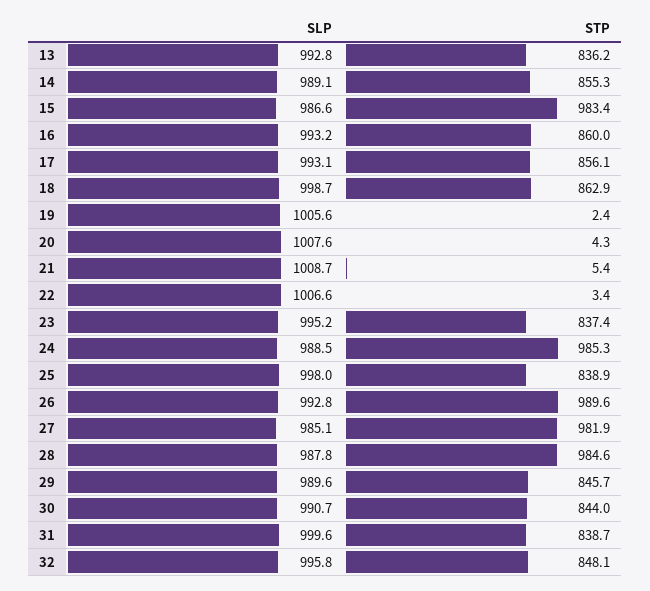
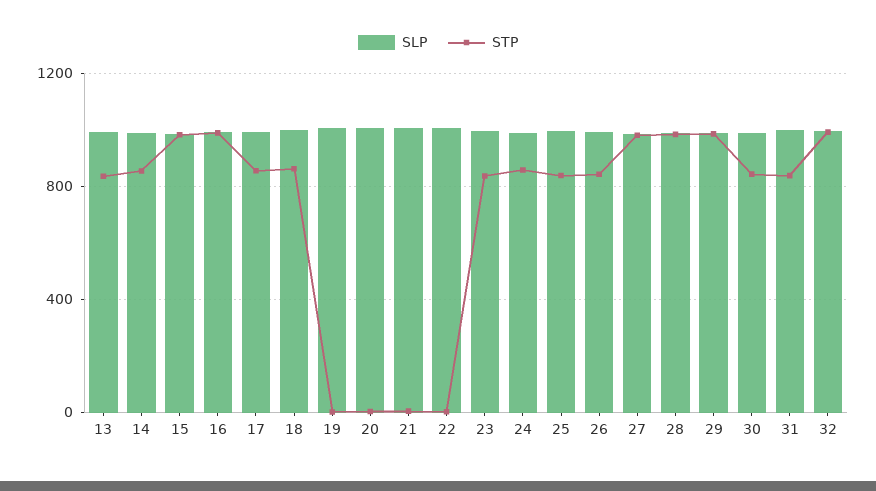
STP, 16: 860 -> 1000
STP, 24: 985.3 -> 850
STP, 26: 989.6 -> 850
STP, 29: 845.7 -> 1000
STP, 32: 848.1 -> 1000

